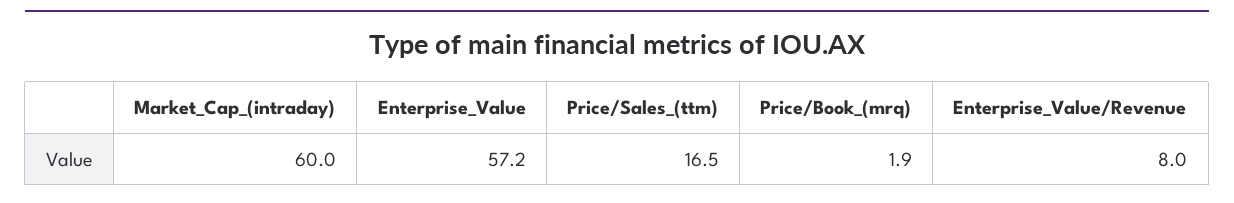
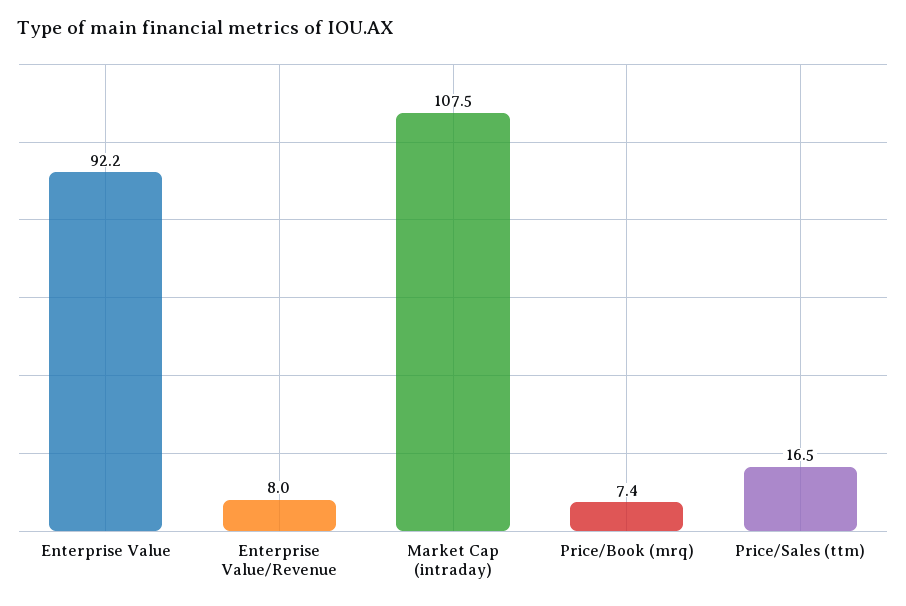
Market_Cap_(intraday): 60 -> 107.5
Enterprise_Value: 57.2 -> 92.2
Price/Book_(mrq): 1.9 -> 7.4

